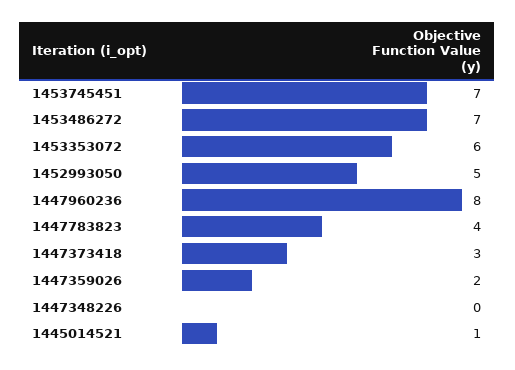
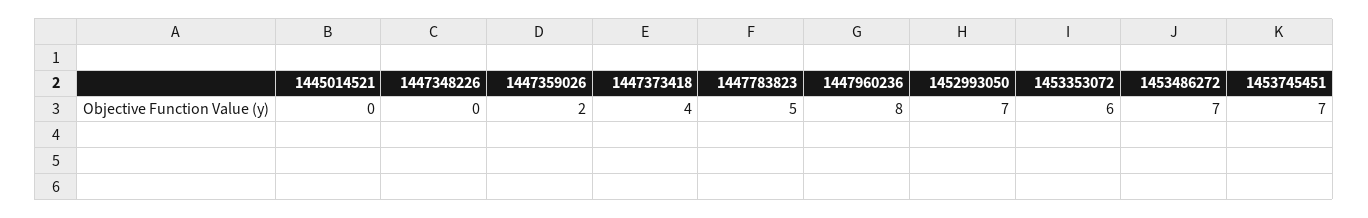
1452993050: 5 -> 7
1447783823: 4 -> 5
1447373418: 3 -> 4
1445014521: 1 -> 0

